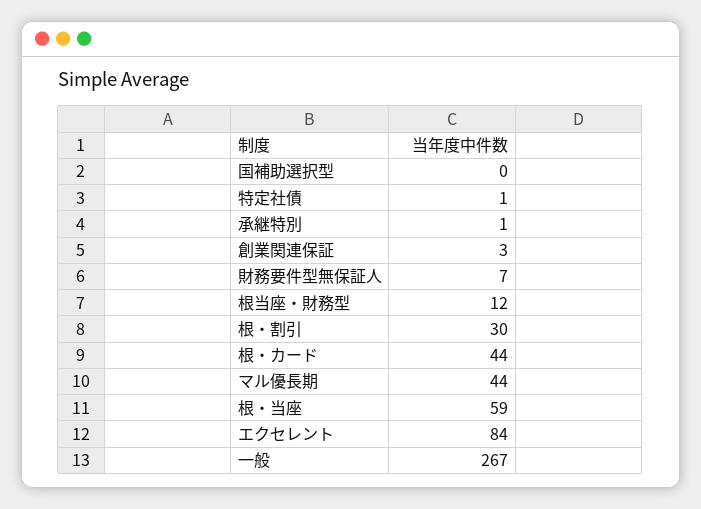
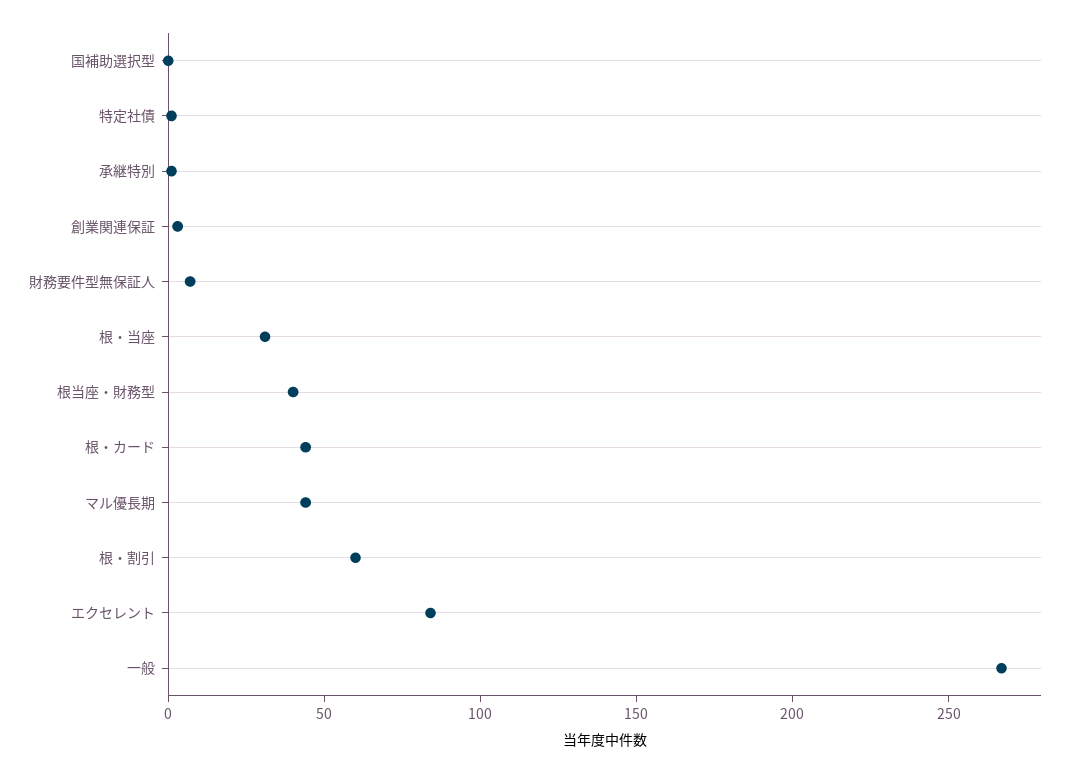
根当座・財務型: 12 -> 40
根・割引: 30 -> 60
根・当座: 59 -> 30

